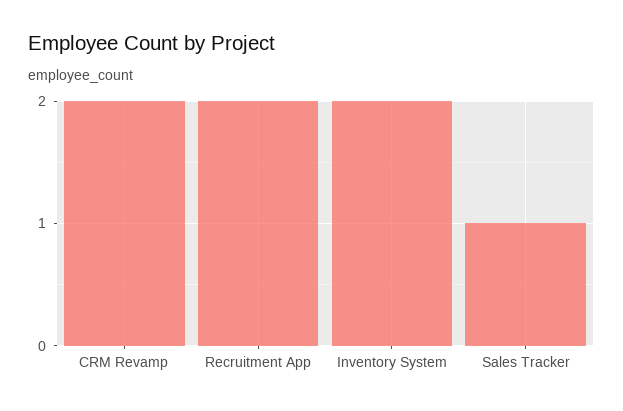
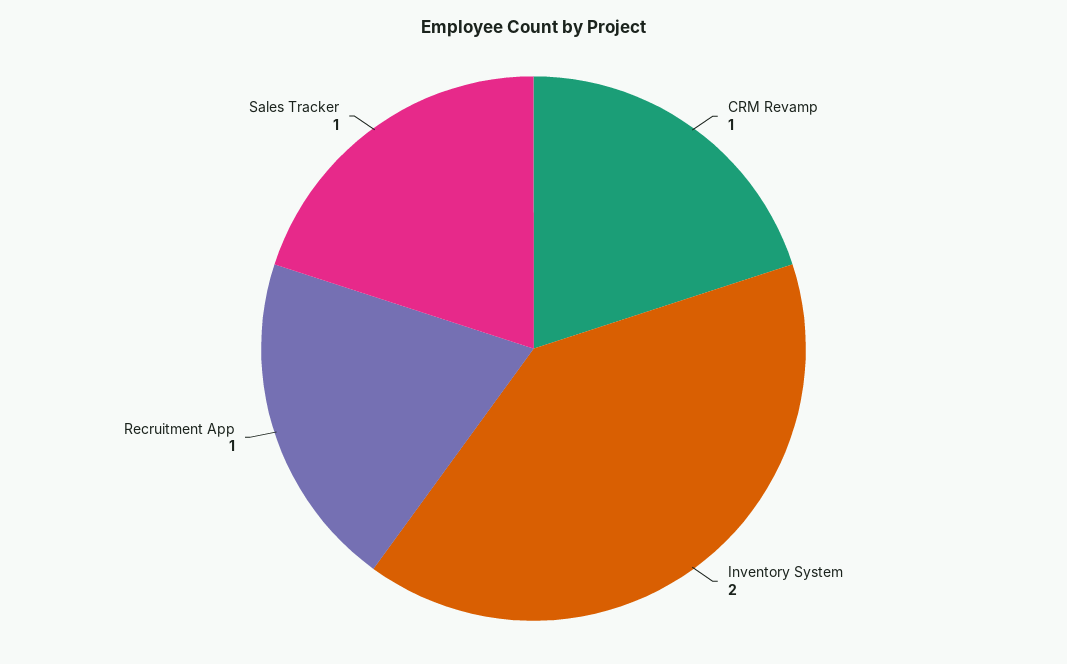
CRM Revamp: 2 -> 1
Recruitment App: 2 -> 1

